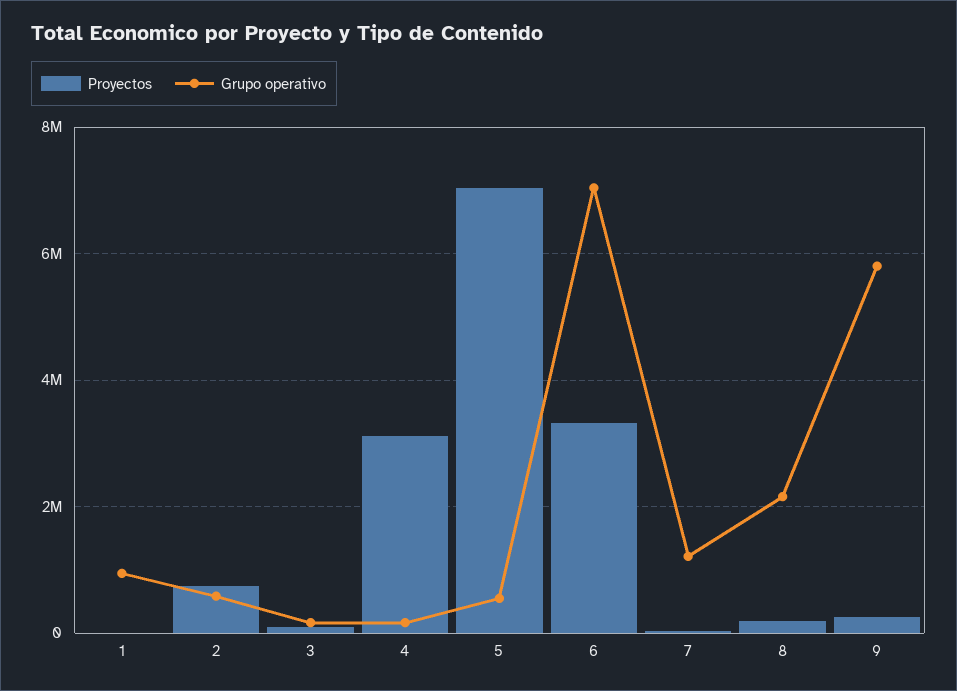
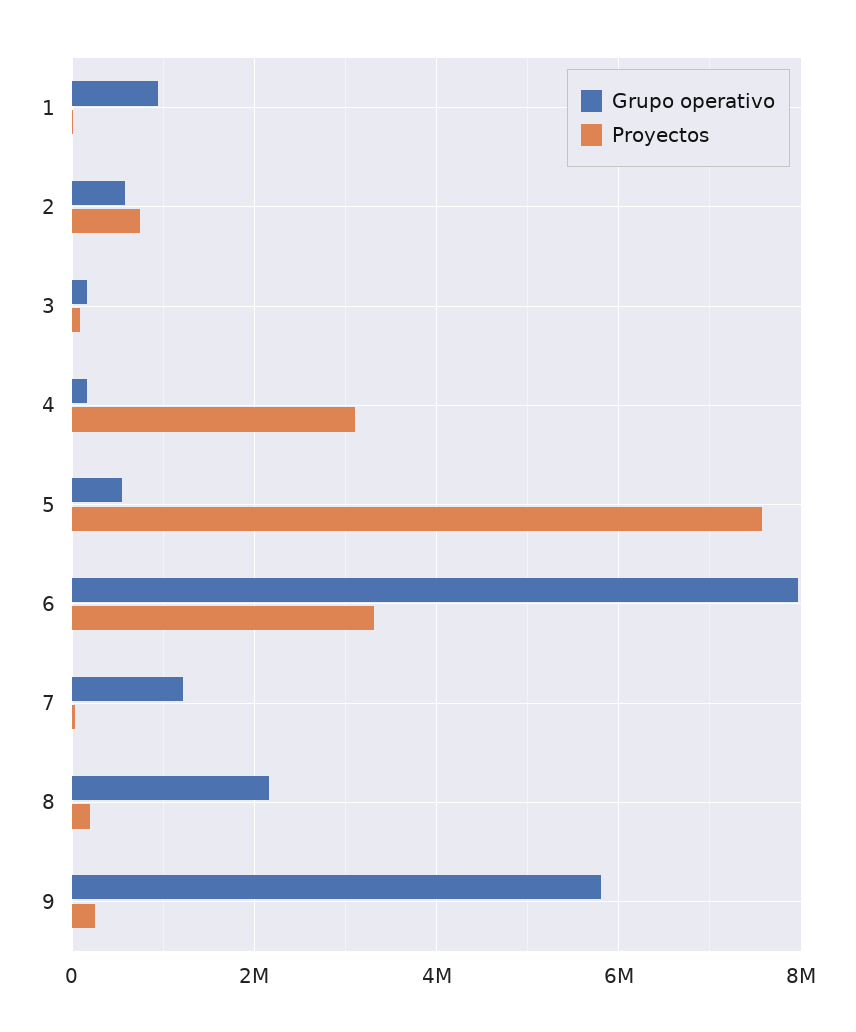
Proyectos, 5: 7000000 -> 7600000
Grupo operativo, 6: 7000000 -> 8000000

